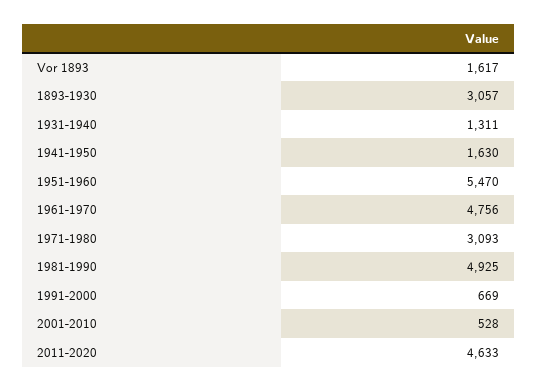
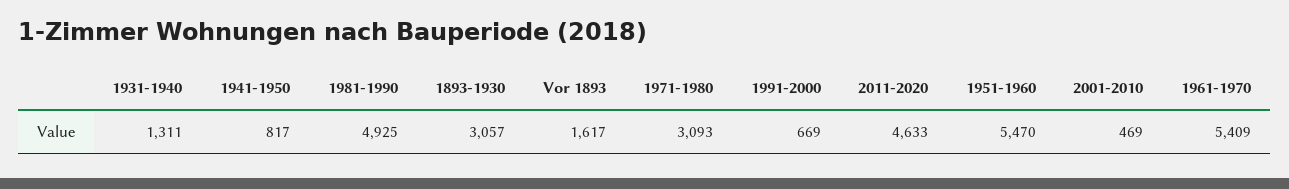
1941-1950: 1630 -> 817
1961-1970: 4756 -> 5409
2001-2010: 528 -> 469

